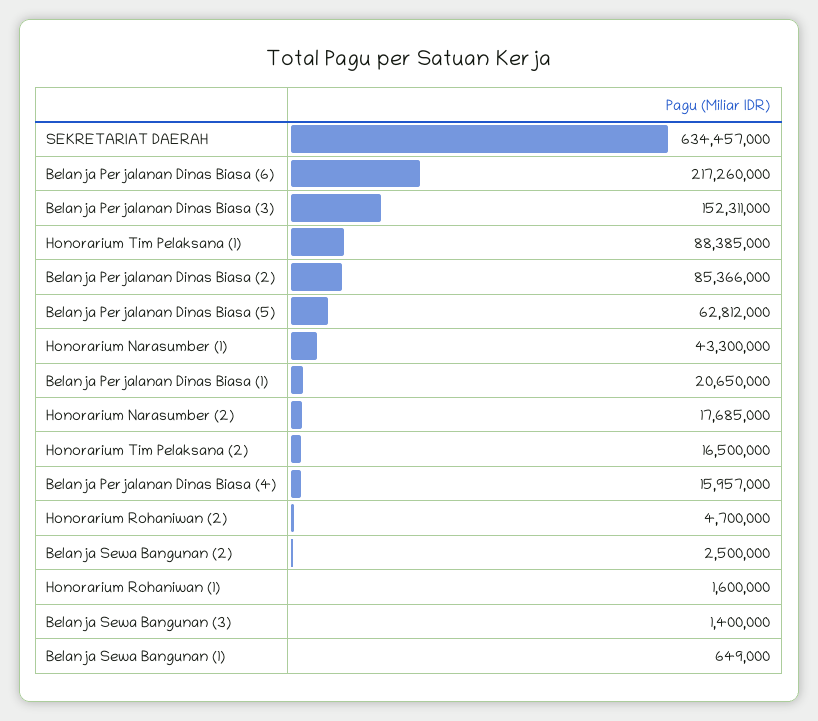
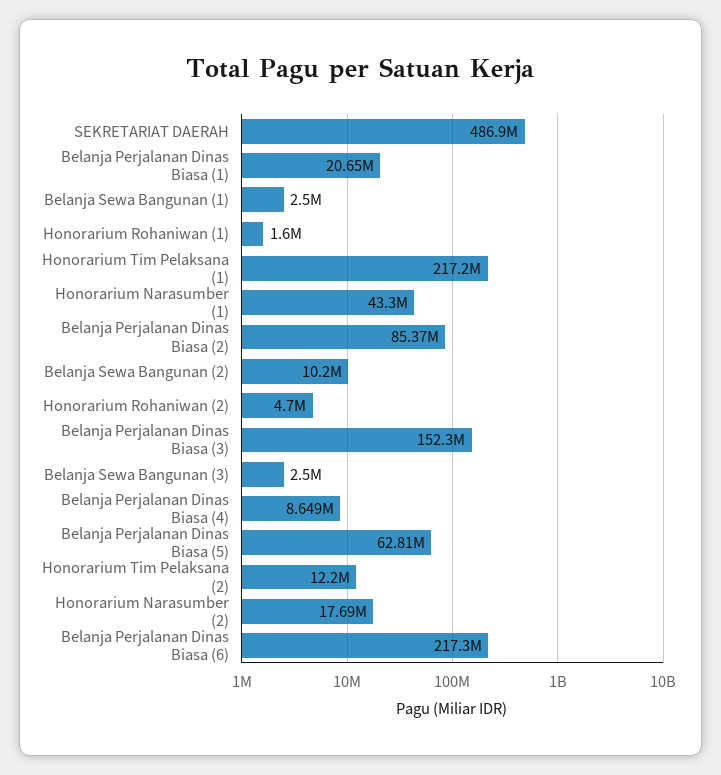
SEKRETARIAT DAERAH: 634457000 -> 486900000
Honorarium Tim Pelaksana (1): 88385000 -> 217200000
Honorarium Tim Pelaksana (2): 16500000 -> 12200000
Belanja Perjalanan Dinas Biasa (4): 15957000 -> 8649000
Belanja Sewa Bangunan (2): 2500000 -> 10200000
Belanja Sewa Bangunan (3): 1400000 -> 2500000
Belanja Sewa Bangunan (1): 649000 -> 2500000

